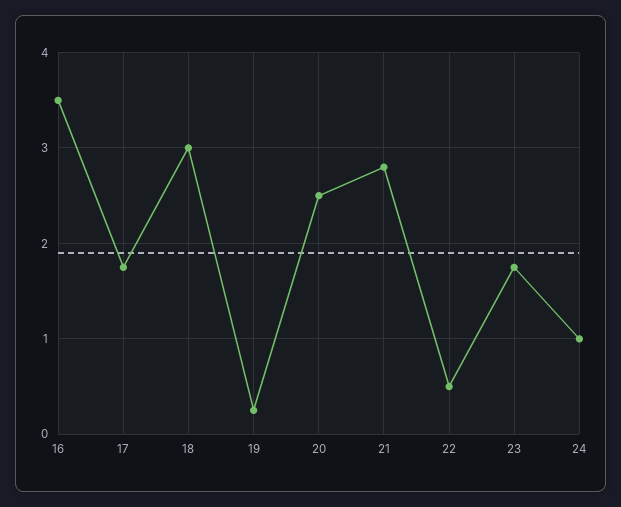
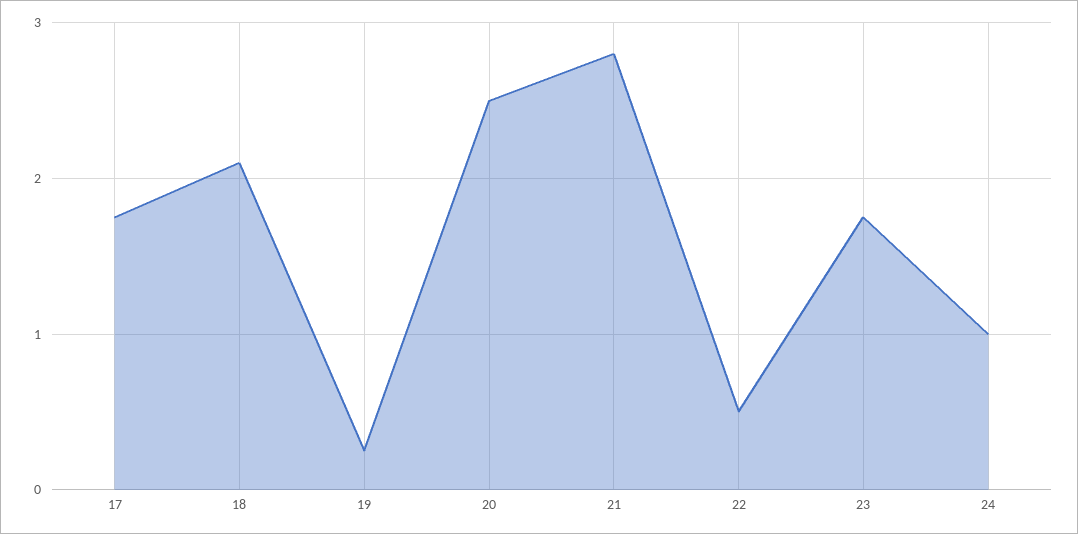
16: 3.5 -> none
18: 3 -> 2.1

